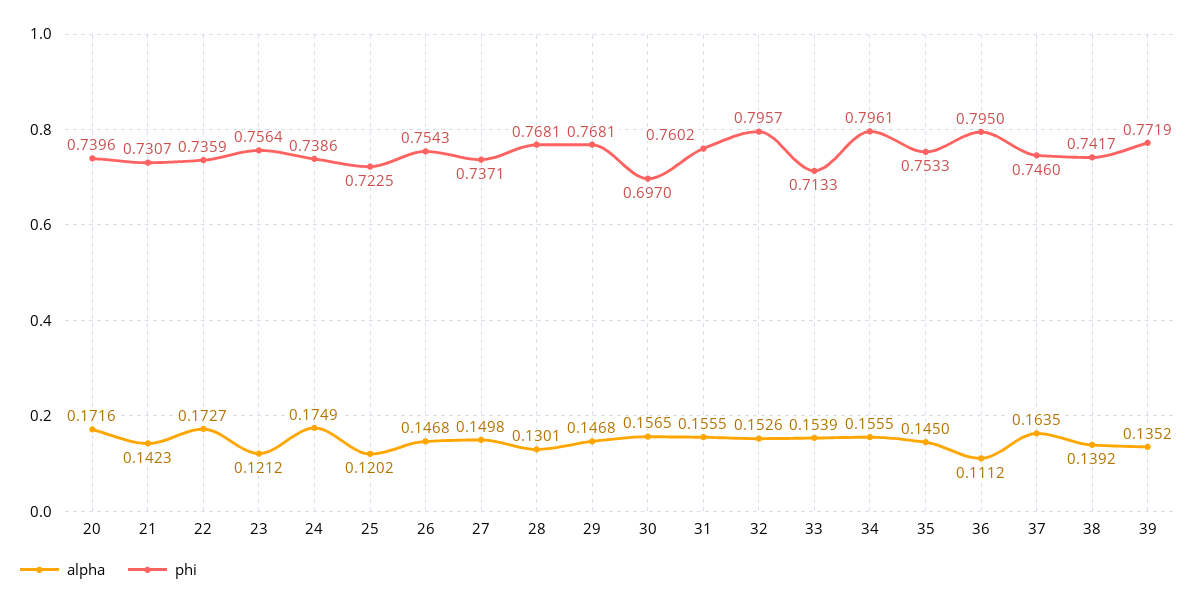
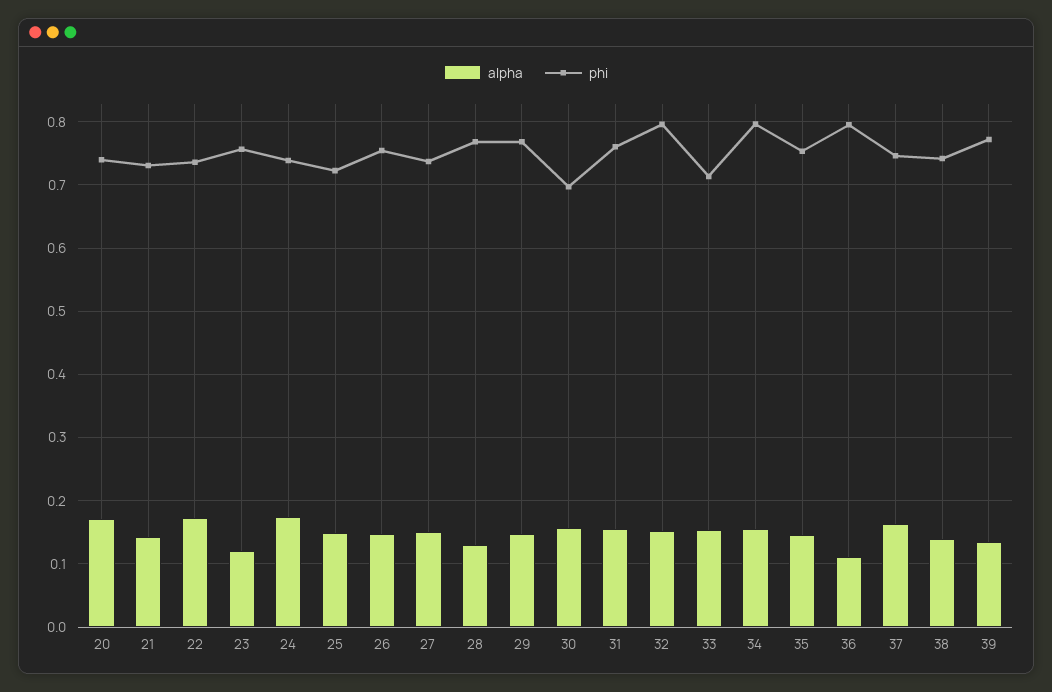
alpha, 25: 0.1202 -> 0.15

